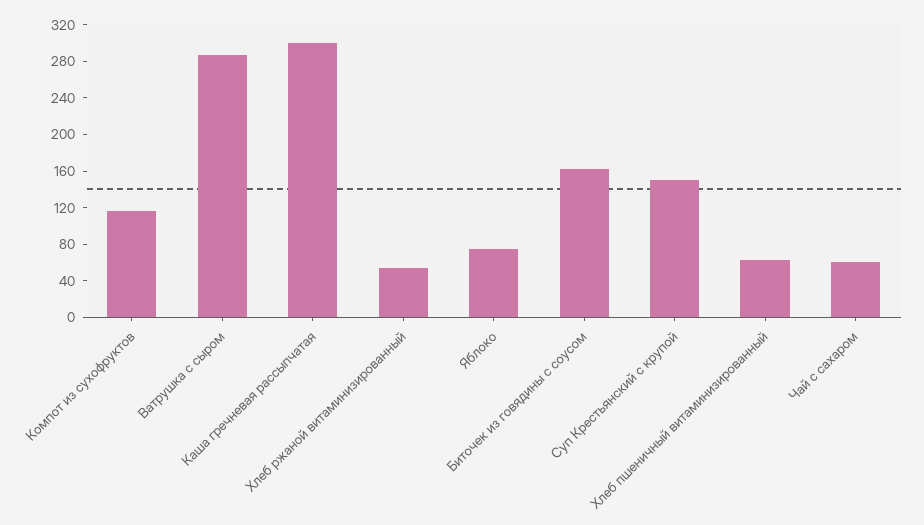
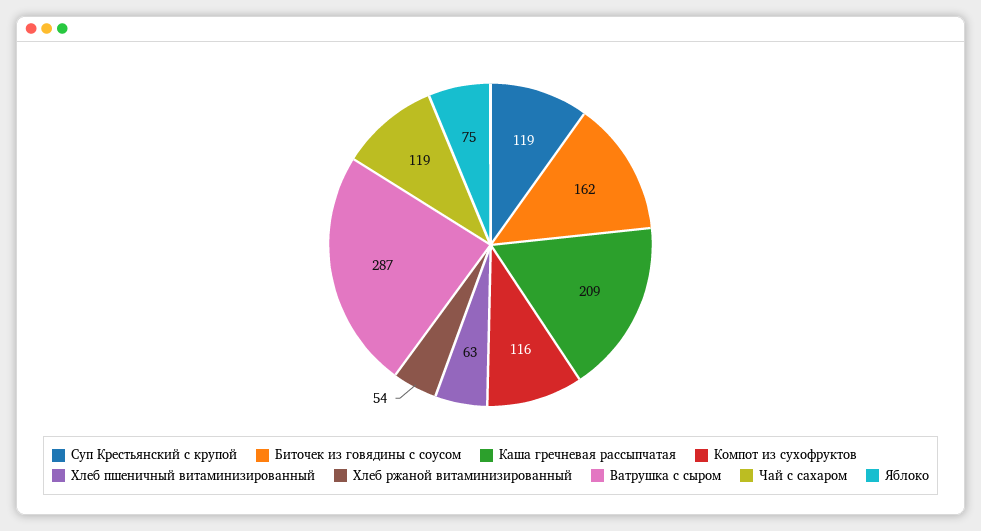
Каша гречневая рассыпчатая: 300 -> 209
Суп Крестьянский с крупой: 150 -> 119
Чай с сахаром: 60 -> 119

